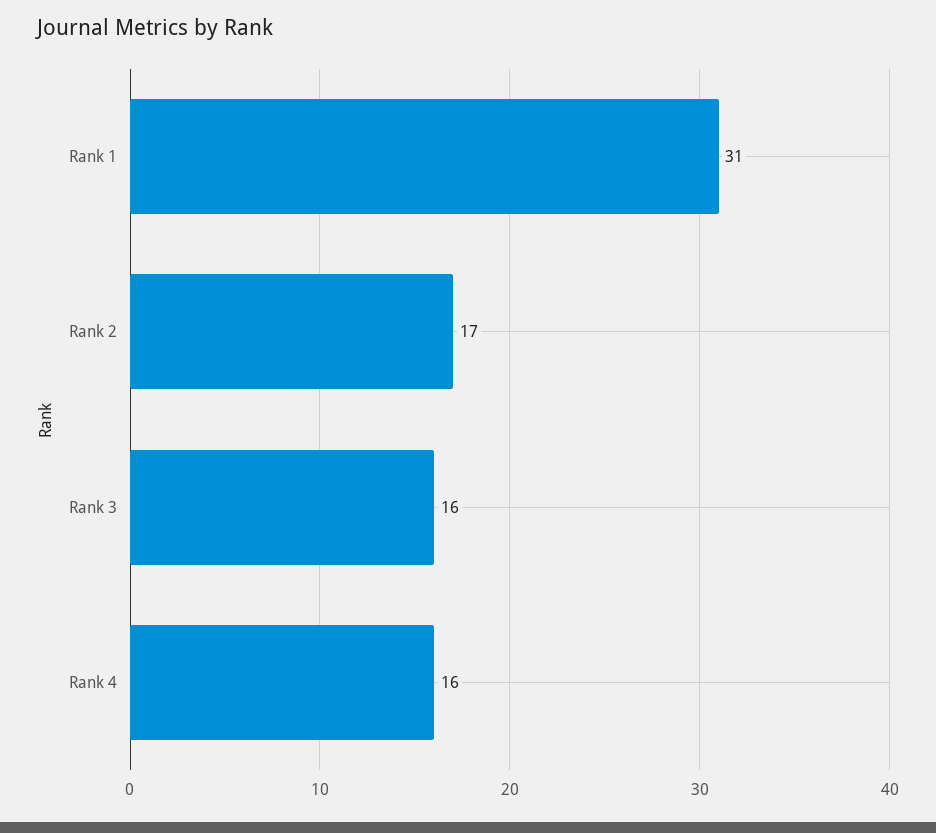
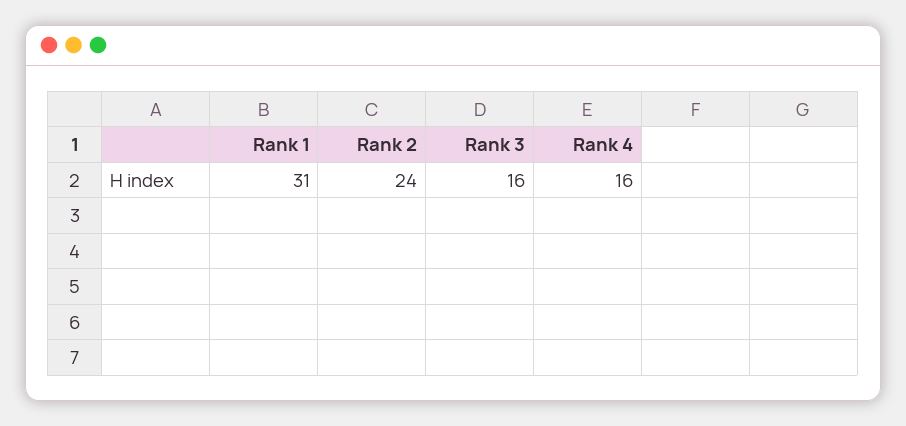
Rank 2: 17 -> 24

